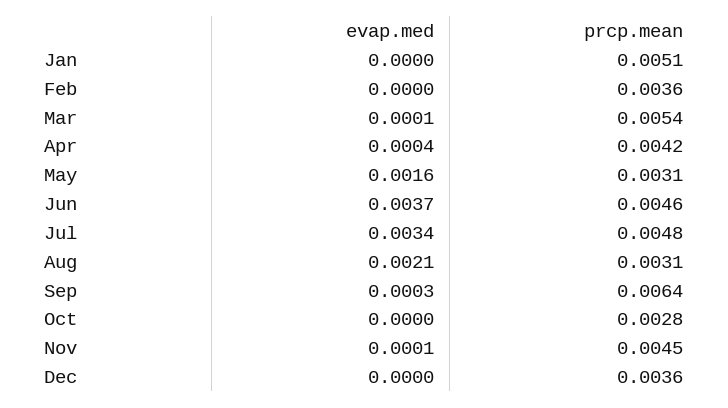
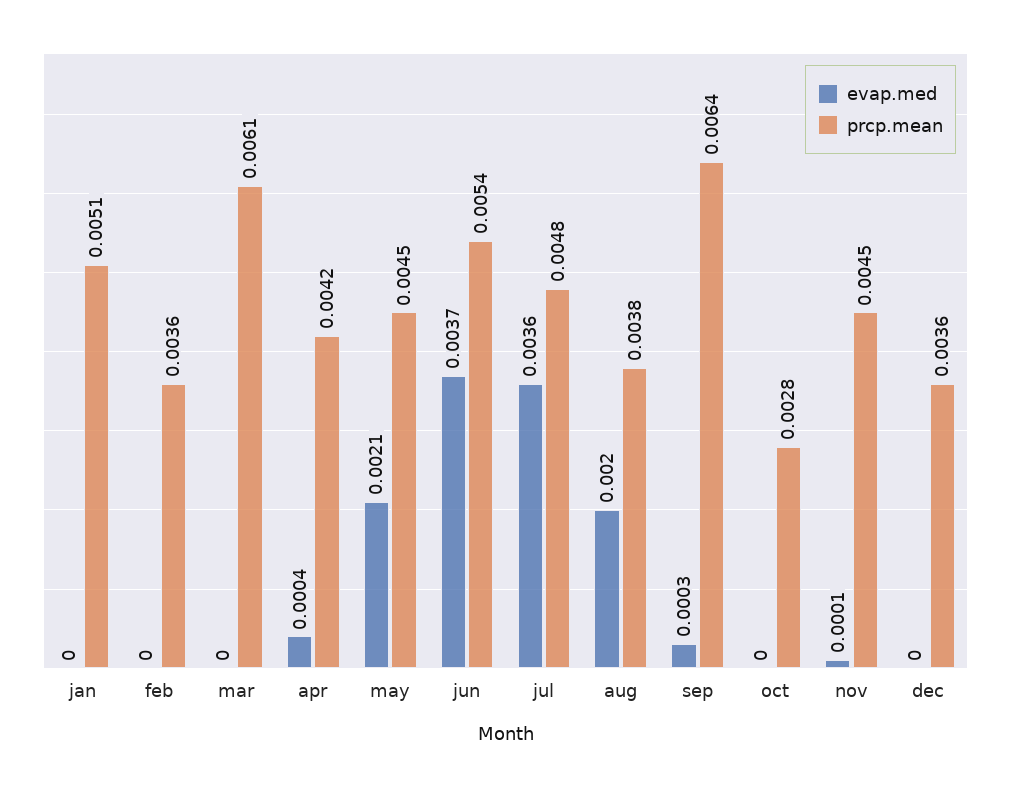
evap.med, Mar: 0.0001 -> 0
prcp.mean, Mar: 0.0054 -> 0.0061
evap.med, May: 0.0016 -> 0.0021
prcp.mean, May: 0.0031 -> 0.0045
prcp.mean, Jun: 0.0046 -> 0.0054
evap.med, Jul: 0.0034 -> 0.0036
evap.med, Aug: 0.0021 -> 0.002
prcp.mean, Aug: 0.0031 -> 0.0038

